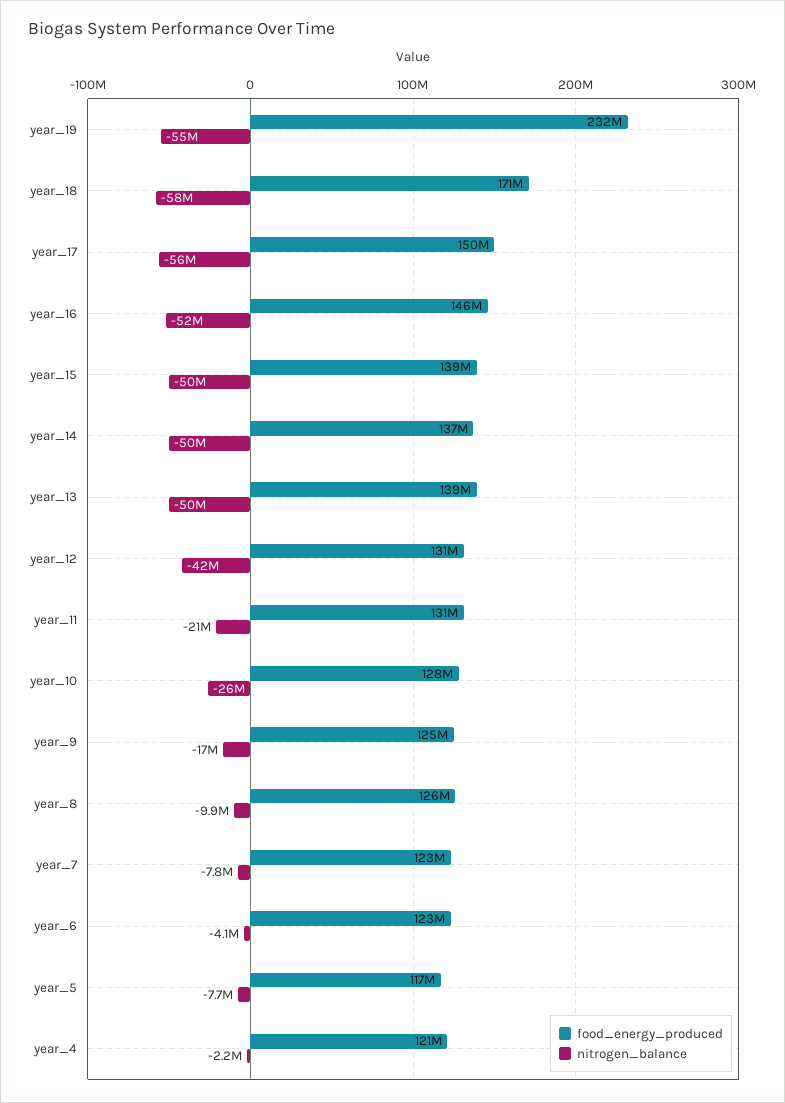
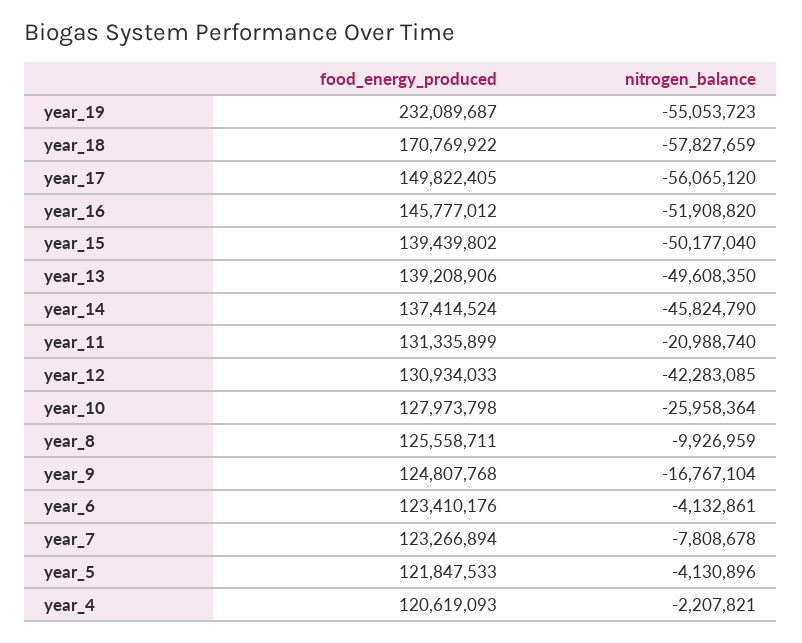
nitrogen_balance, year_14: -50000000 -> -45824790
food_energy_produced, year_5: 117000000 -> 121847533
nitrogen_balance, year_5: -7700000 -> -4130896

